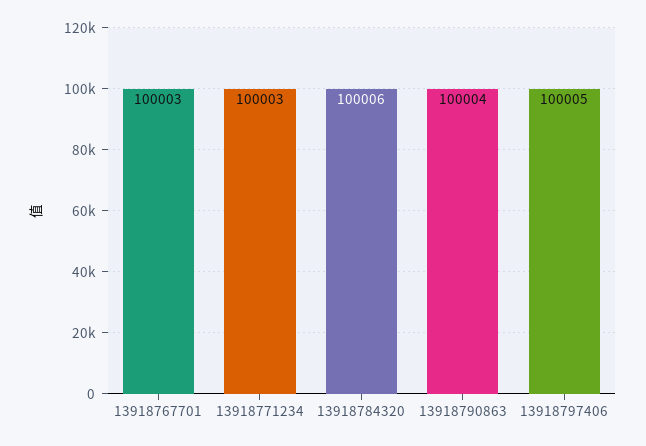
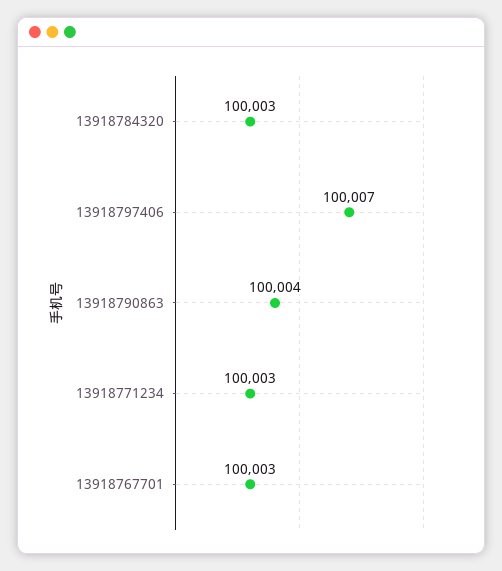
13918784320: 100006 -> 100003
13918797406: 100005 -> 100007

